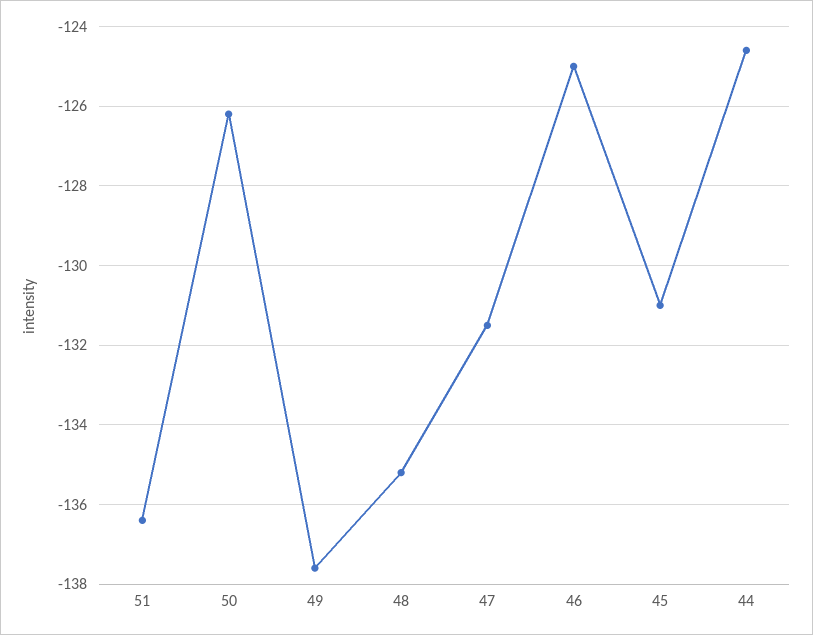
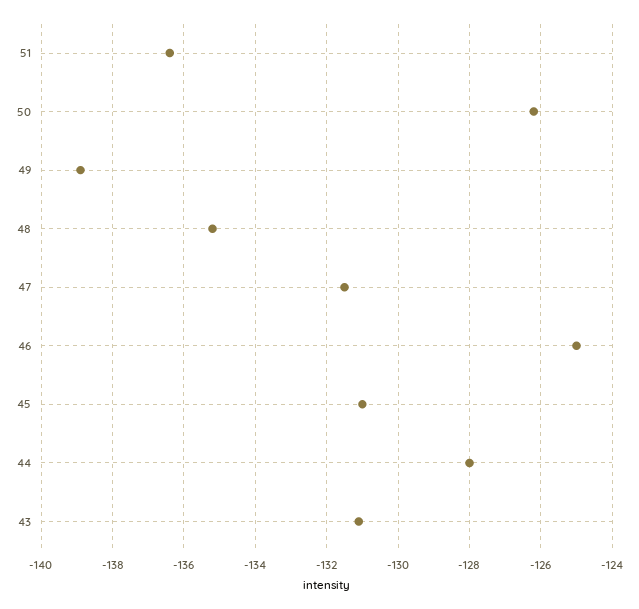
49: -137.5 -> -139
44: -124.5 -> -128
43: none -> -131

